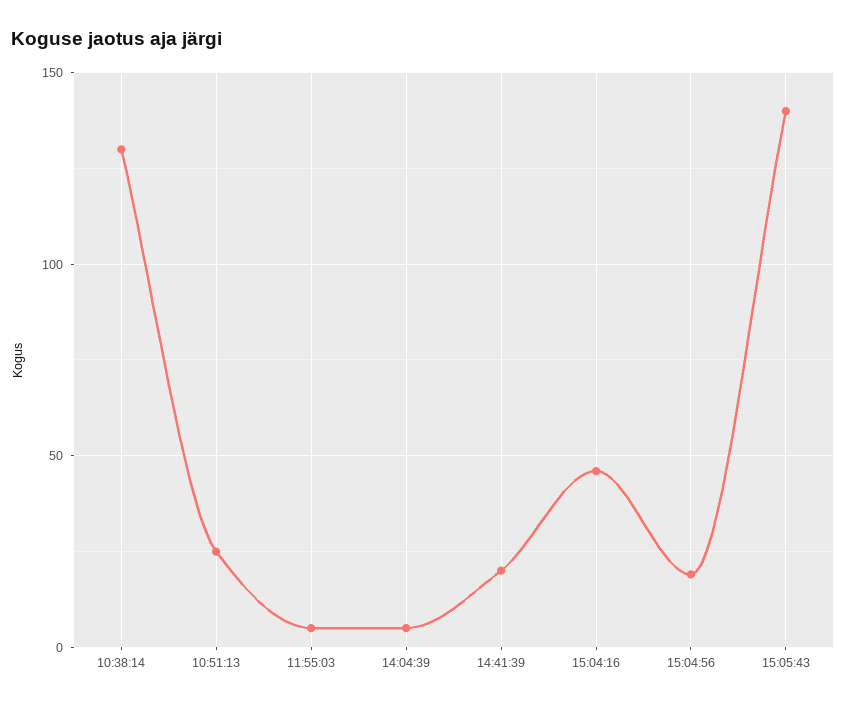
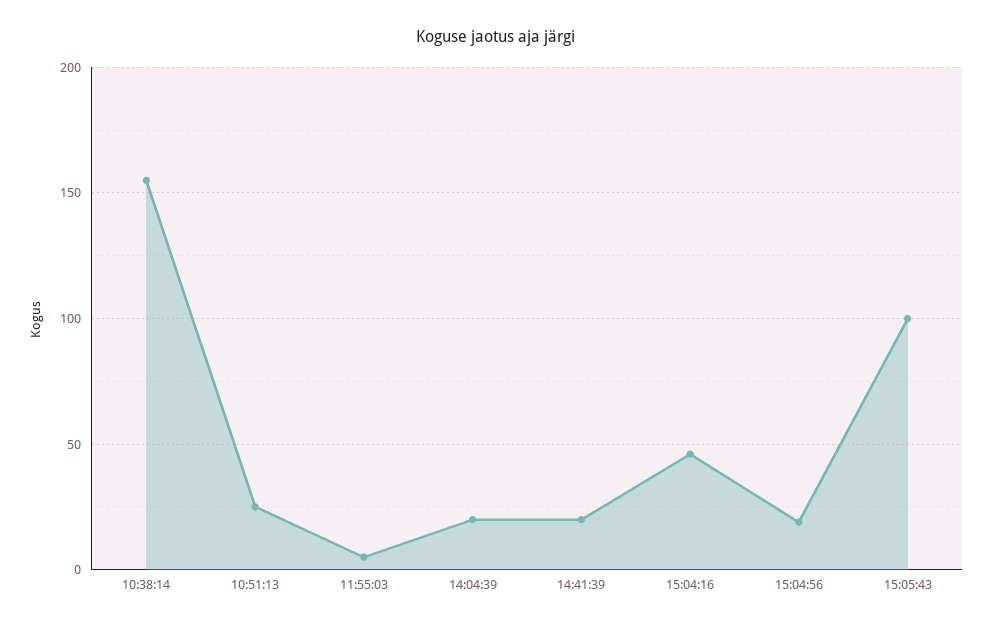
10:38:14: 130 -> 155
14:04:39: 5 -> 20
15:05:43: 140 -> 100

